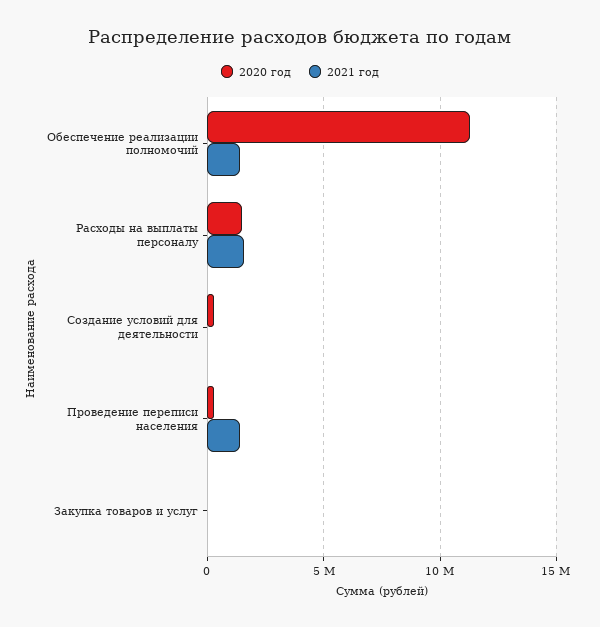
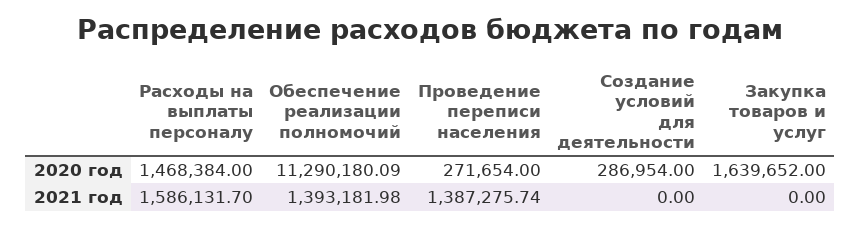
2020 год, Закупка товаров и услуг: 0 -> 1639652

